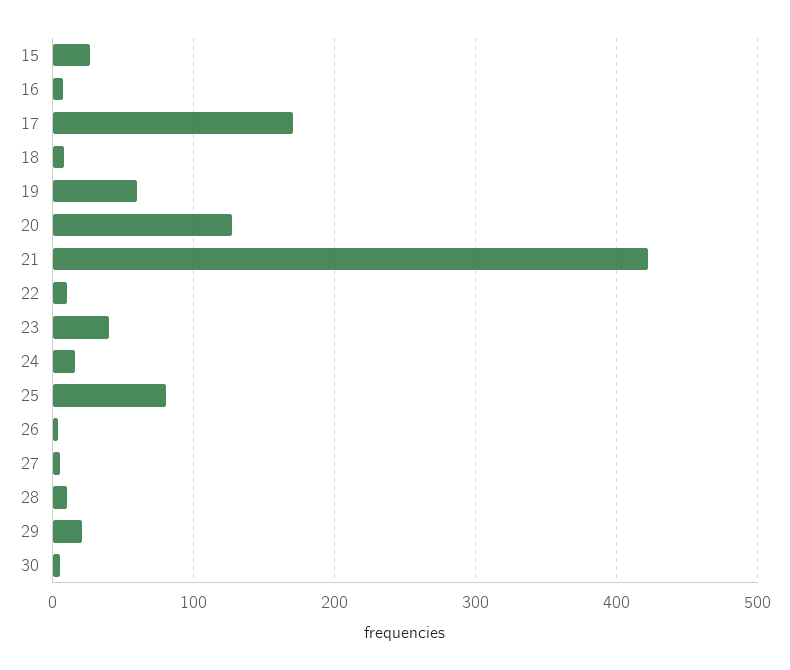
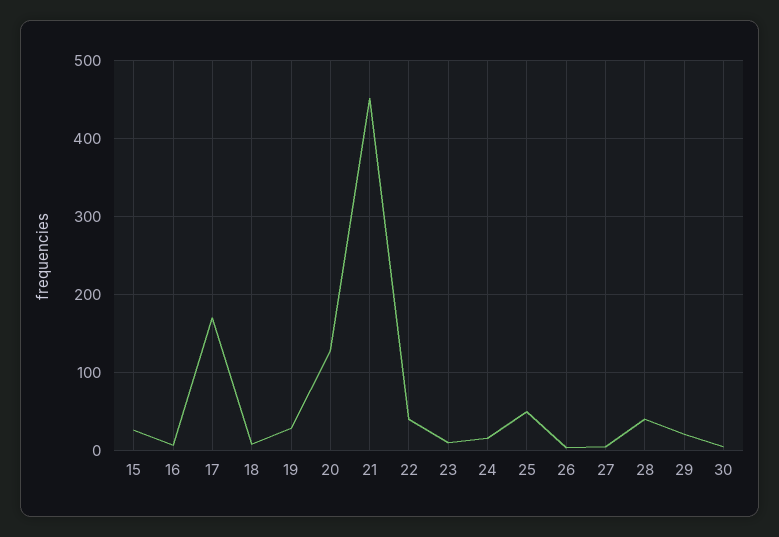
19: 60 -> 30
21: 420 -> 450
22: 10 -> 40
23: 40 -> 10
25: 80 -> 50
28: 10 -> 40

